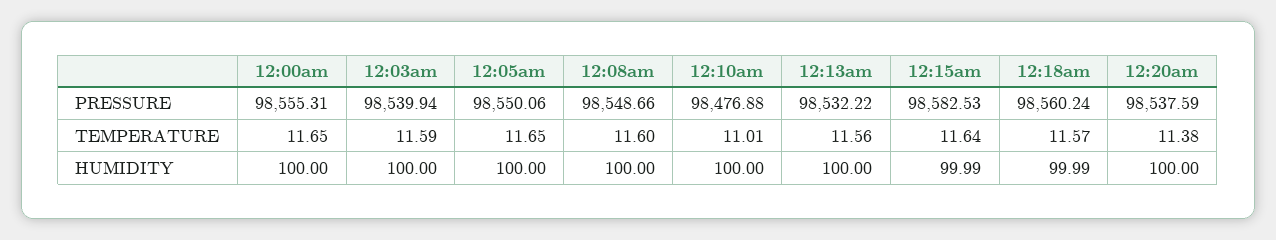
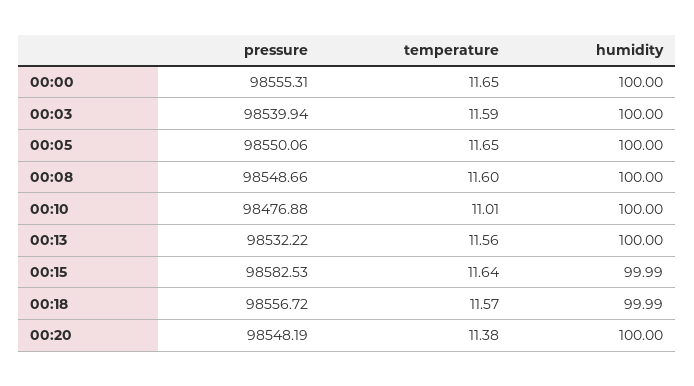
12:18am, PRESSURE: 98560.24 -> 98556.72
12:20am, PRESSURE: 98537.59 -> 98548.19

